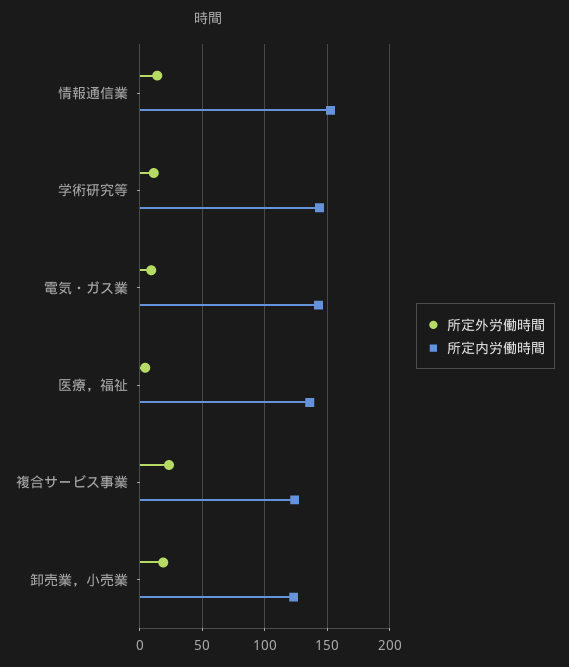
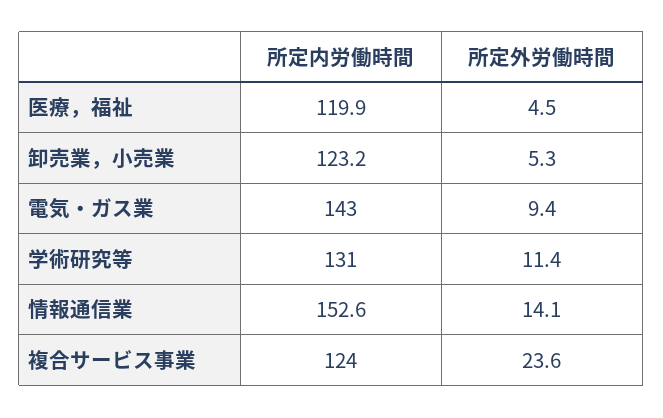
所定内労働時間, 学術研究等: 145 -> 131
所定内労働時間, 医療，福祉: 135 -> 119.9
所定外労働時間, 卸売業，小売業: 20 -> 5.3

